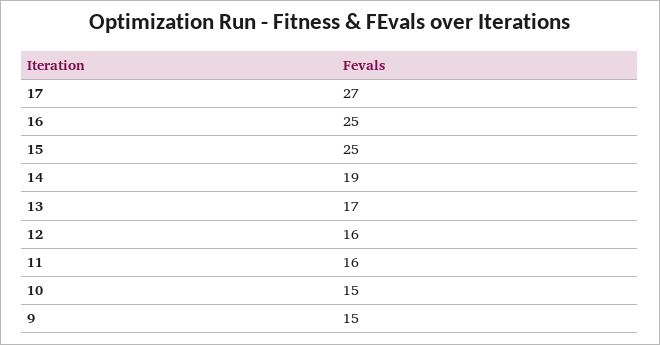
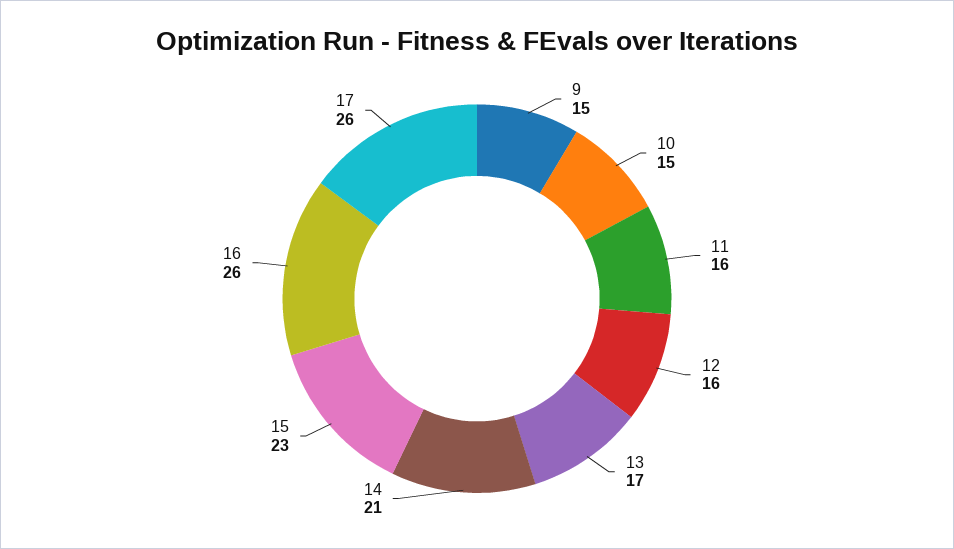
17: 27 -> 26
16: 25 -> 26
15: 25 -> 23
14: 19 -> 21

